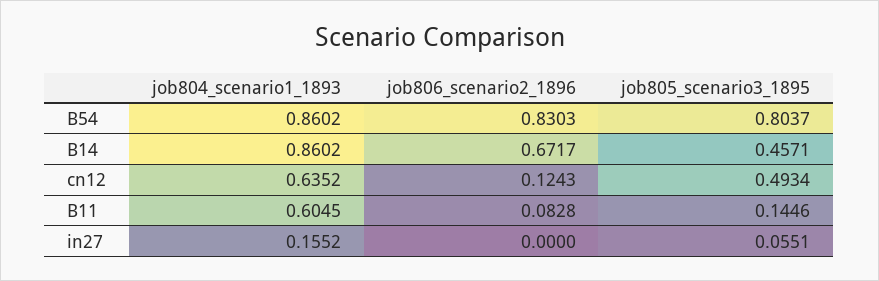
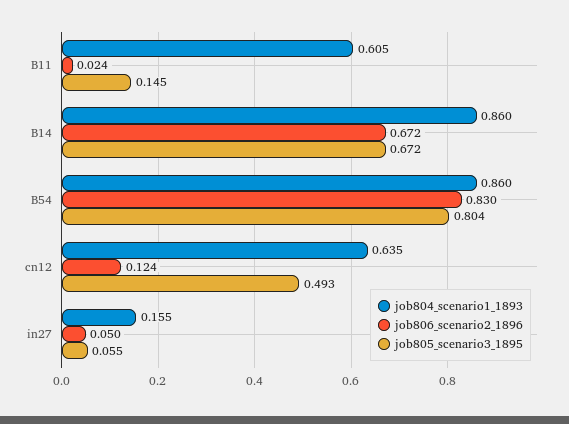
job805_scenario3_1895, B14: 0.4571 -> 0.672
job806_scenario2_1896, B11: 0.0828 -> 0.024
job806_scenario2_1896, in27: 0 -> 0.05

